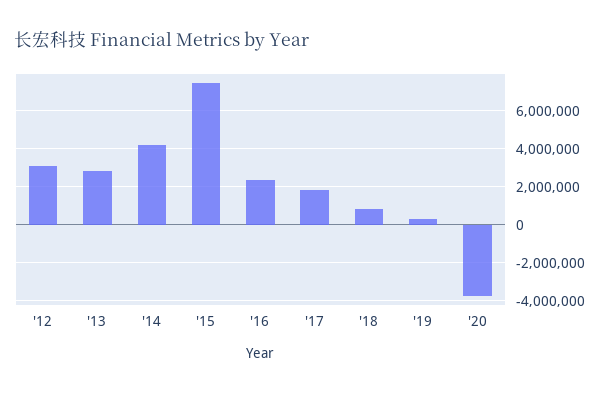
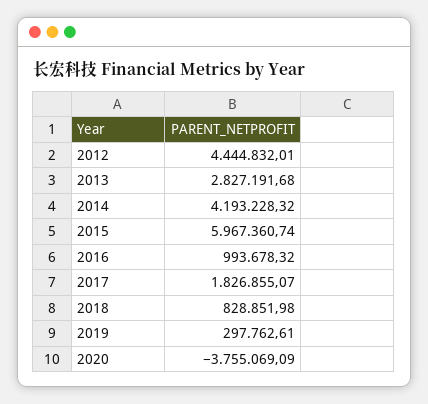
'12: 3000000 -> 4444832.01
'15: 7500000 -> 5967360.74
'16: 2500000 -> 993678.32

